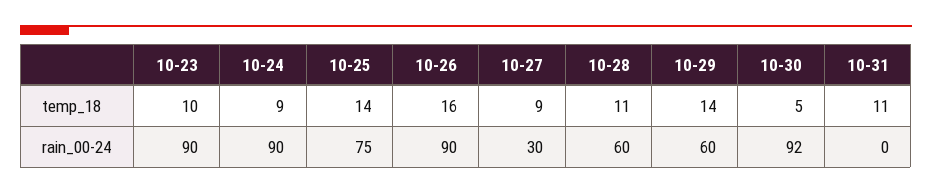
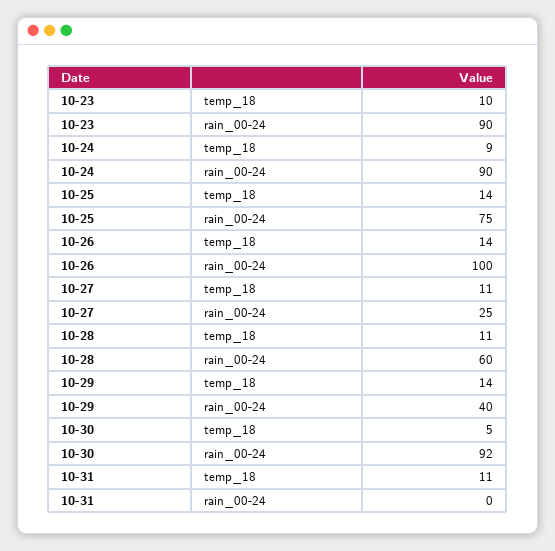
10-26, temp_18: 16 -> 14
10-27, temp_18: 9 -> 11
10-26, rain_00-24: 90 -> 100
10-27, rain_00-24: 30 -> 25
10-29, rain_00-24: 60 -> 40

